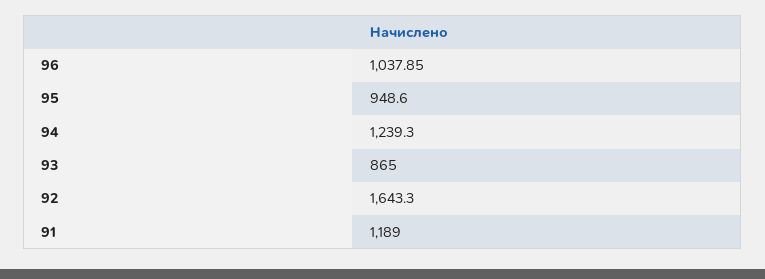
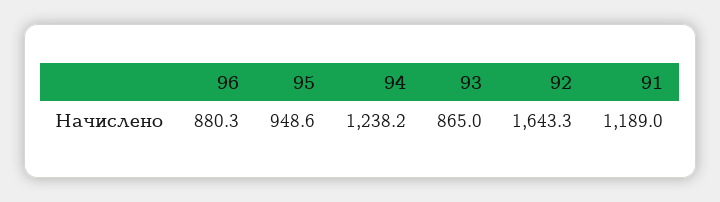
96: 1037.85 -> 880.3
94: 1239.3 -> 1238.2

